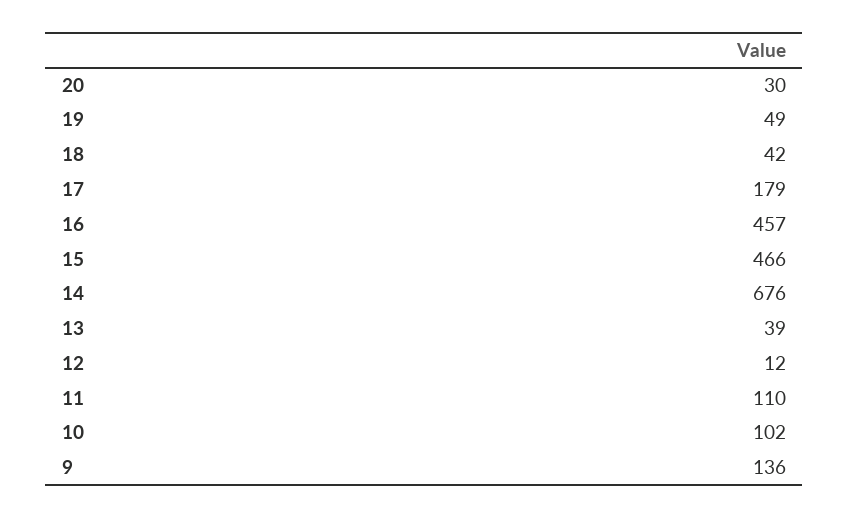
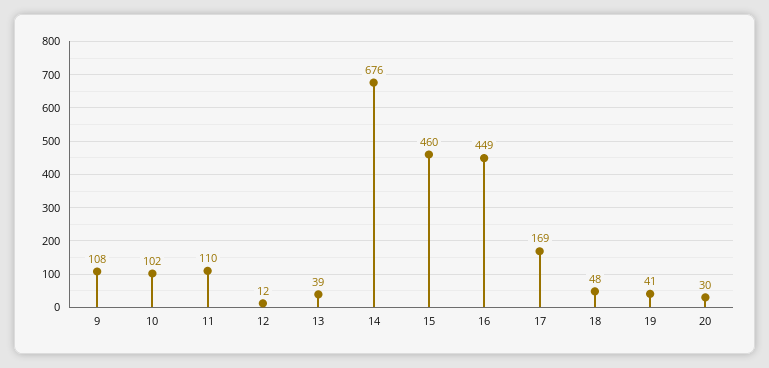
19: 49 -> 41
18: 42 -> 48
17: 179 -> 169
16: 457 -> 449
15: 466 -> 460
9: 136 -> 108

